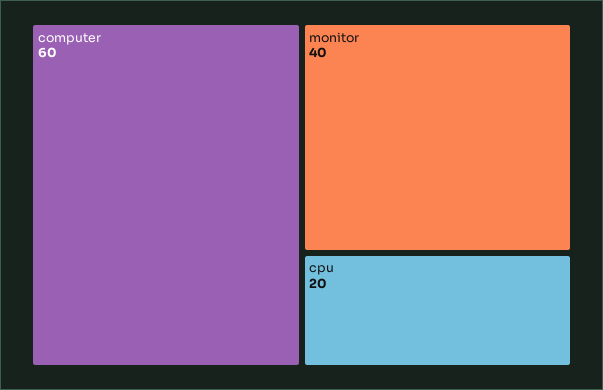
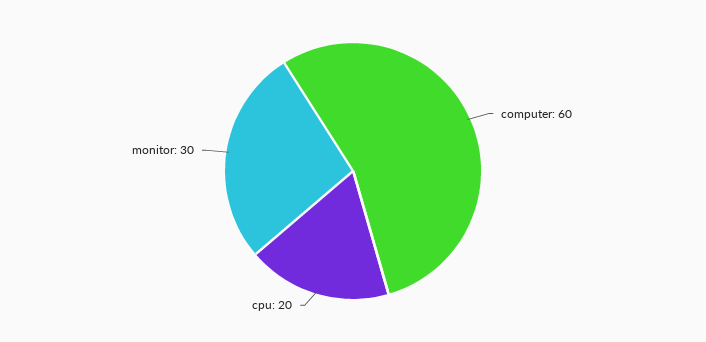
monitor: 40 -> 30

